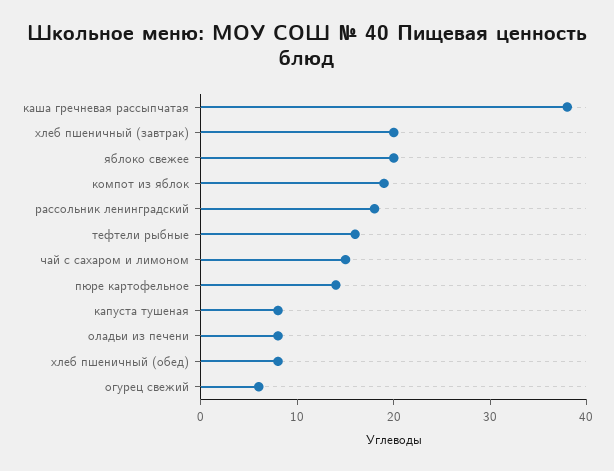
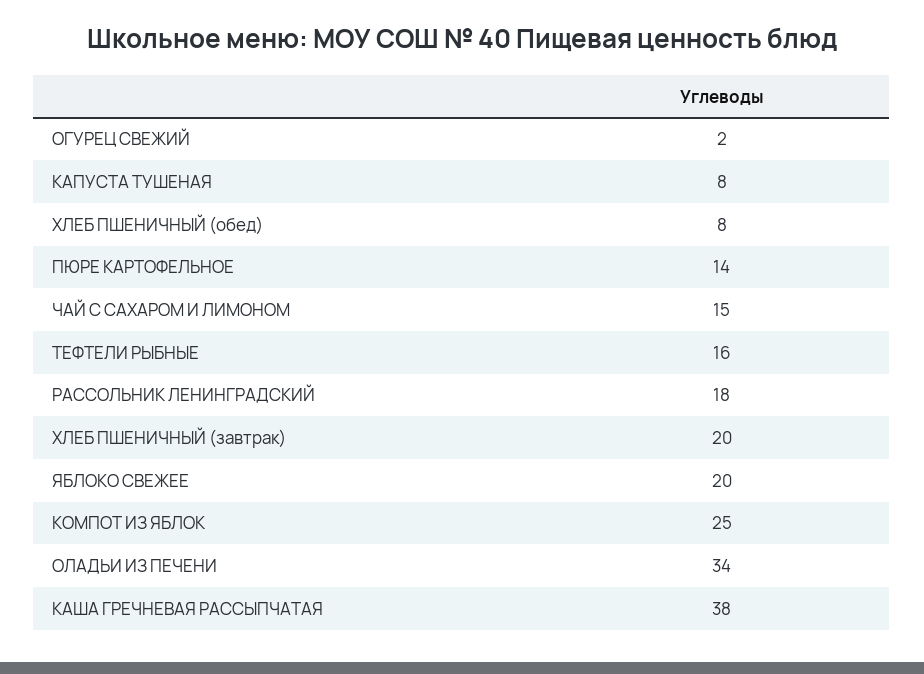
компот из яблок: 19 -> 25
оладьи из печени: 8 -> 34
огурец свежий: 6 -> 2

